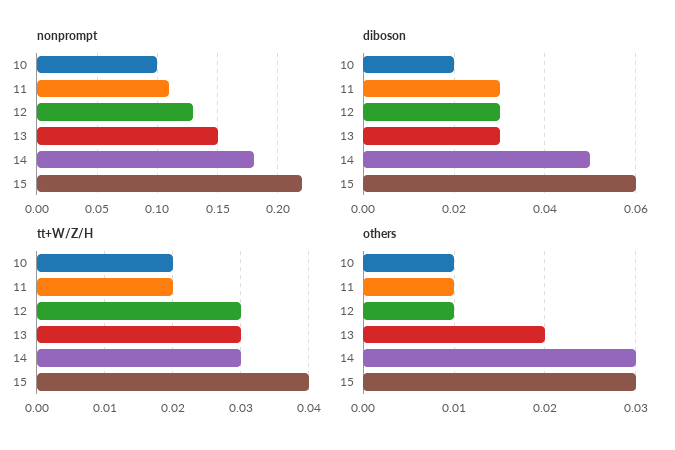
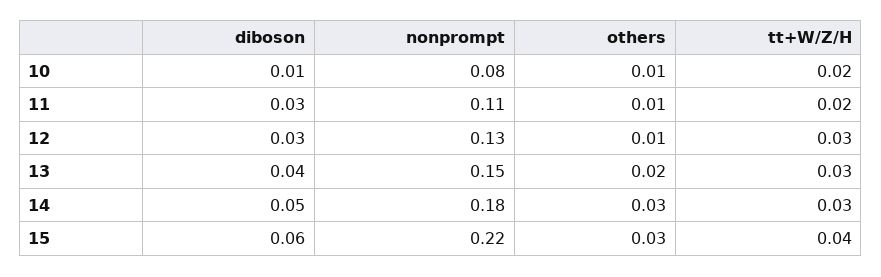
nonprompt, 10: 0.1 -> 0.08
diboson, 10: 0.02 -> 0.01
diboson, 13: 0.03 -> 0.04

